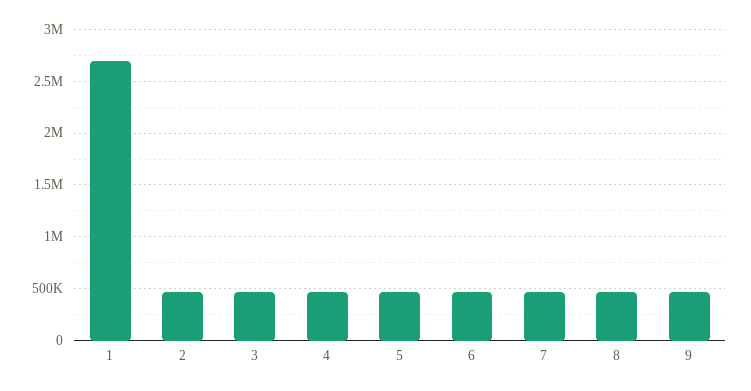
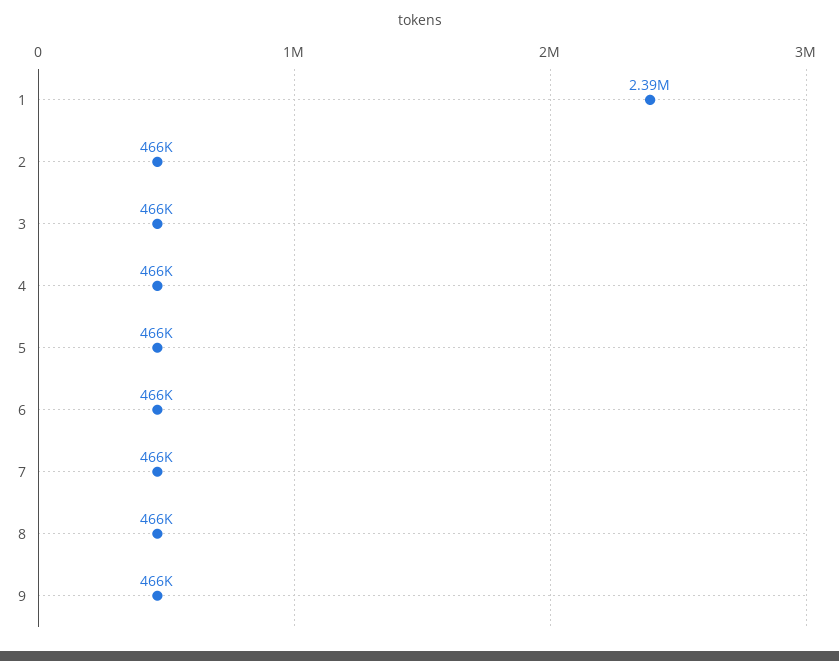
1: 2700000 -> 2390000

